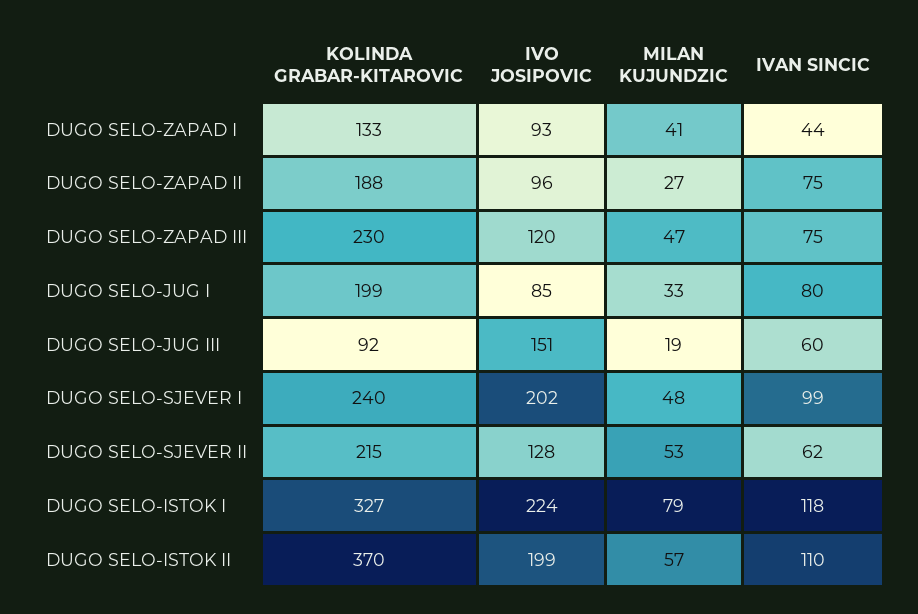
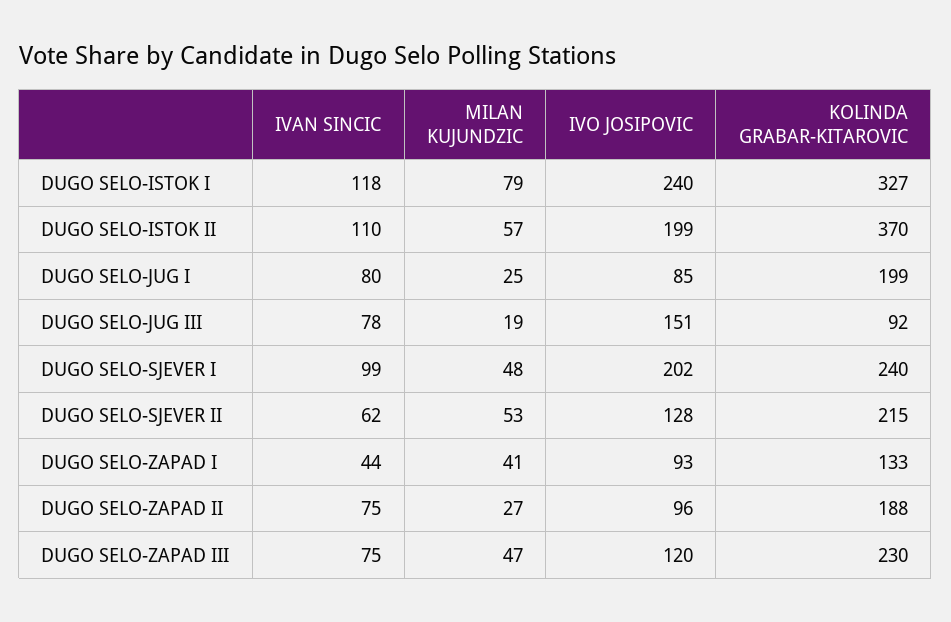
MILAN KUJUNDZIC, DUGO SELO-JUG I: 33 -> 25
IVAN SINCIC, DUGO SELO-JUG III: 60 -> 78
IVO JOSIPOVIC, DUGO SELO-ISTOK I: 224 -> 240

